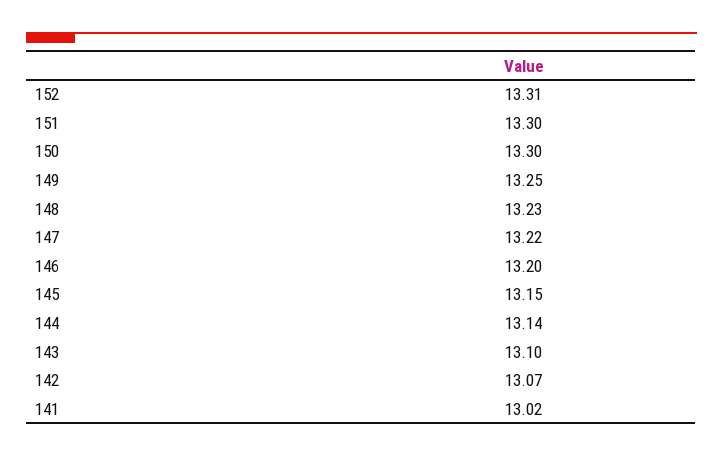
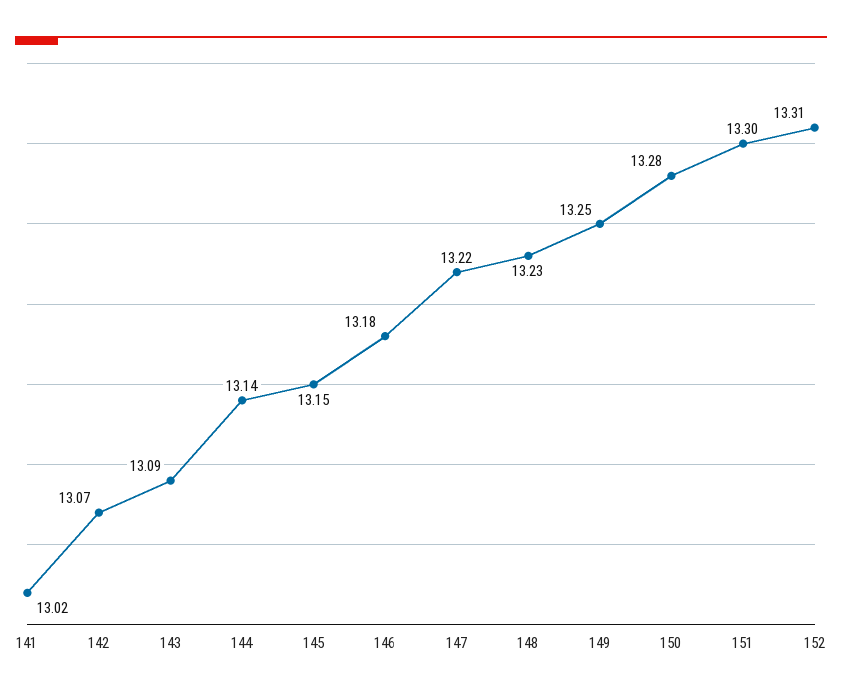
150: 13.3 -> 13.28
146: 13.2 -> 13.18
143: 13.1 -> 13.09

